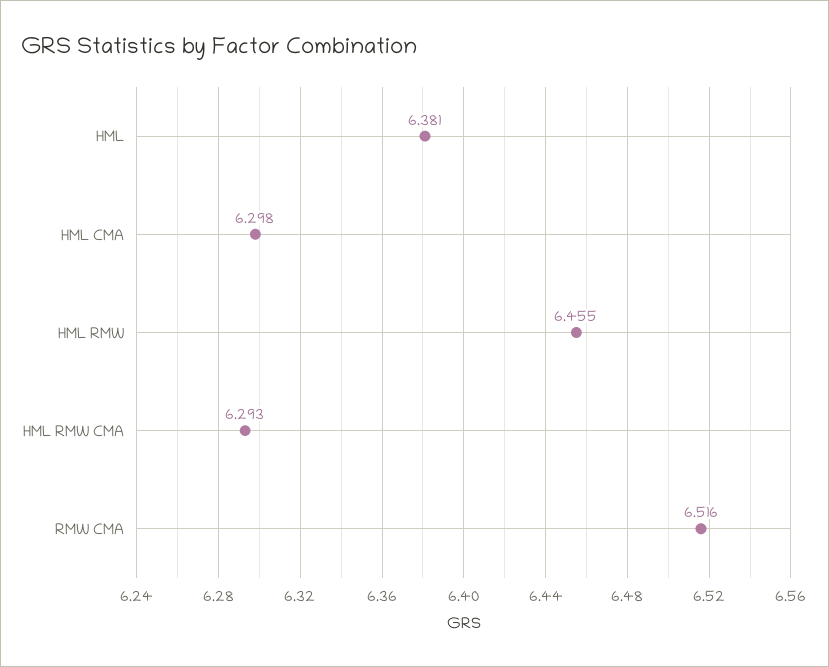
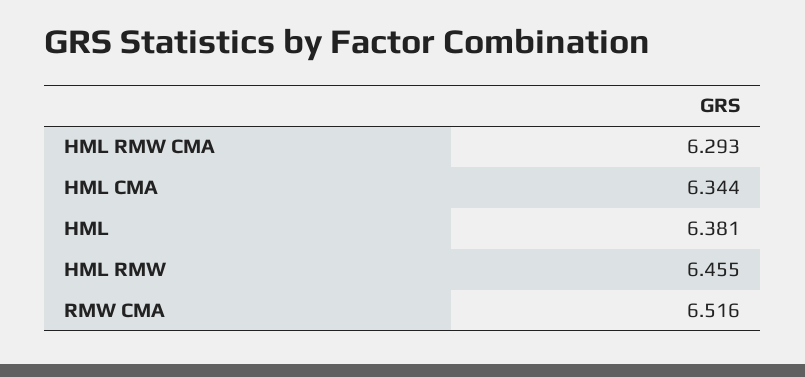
HML CMA: 6.298 -> 6.344

